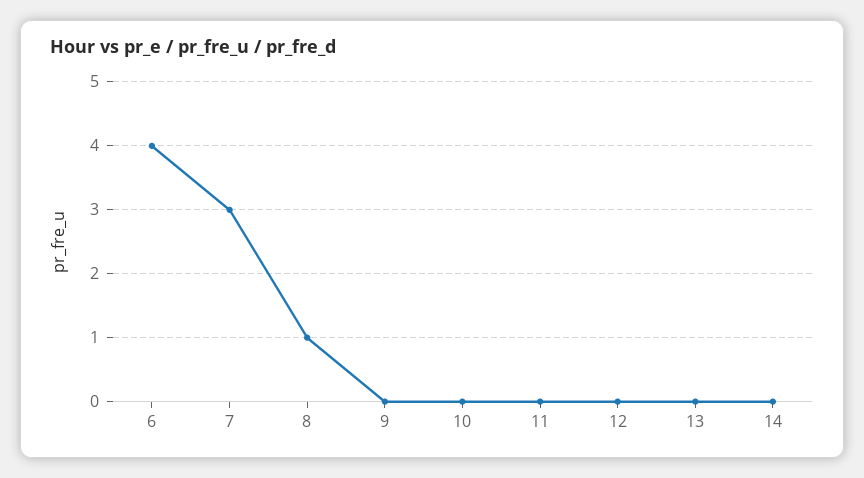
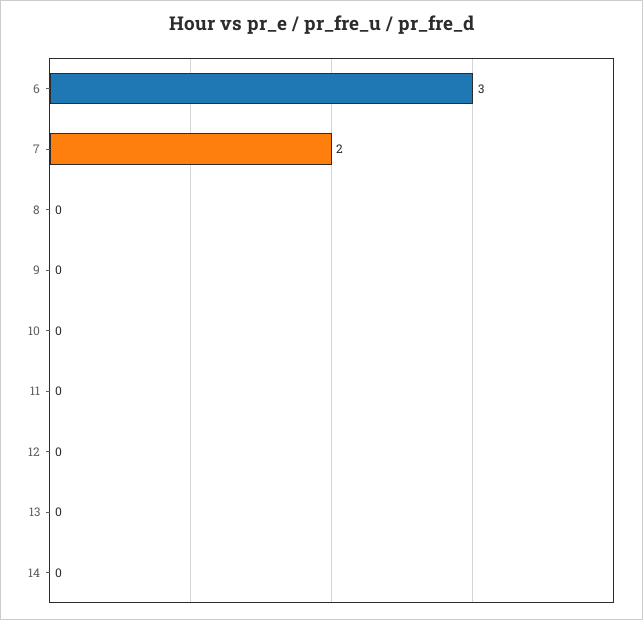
6: 4 -> 3
7: 3 -> 2
8: 1 -> 0

